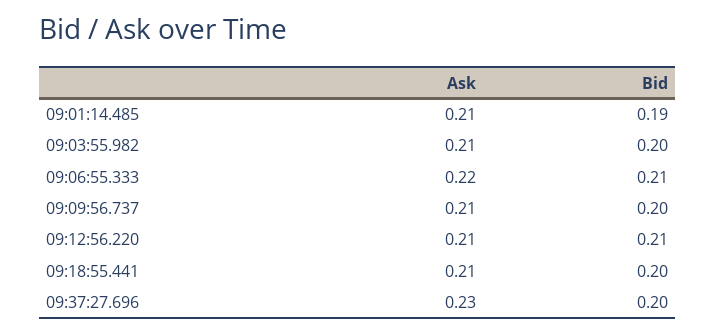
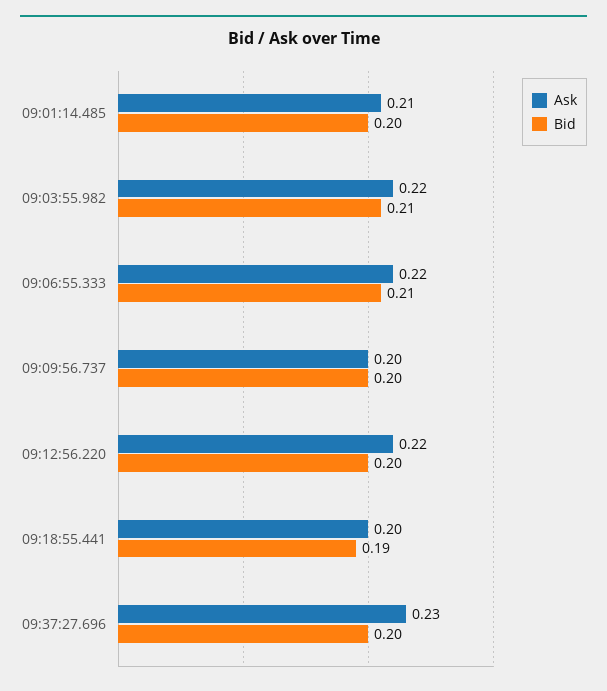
Bid, 09:01:14.485: 0.19 -> 0.2
Ask, 09:03:55.982: 0.21 -> 0.22
Bid, 09:03:55.982: 0.2 -> 0.21
Ask, 09:09:56.737: 0.21 -> 0.2
Ask, 09:12:56.220: 0.21 -> 0.22
Bid, 09:12:56.220: 0.21 -> 0.2
Ask, 09:18:55.441: 0.21 -> 0.2
Bid, 09:18:55.441: 0.2 -> 0.19

